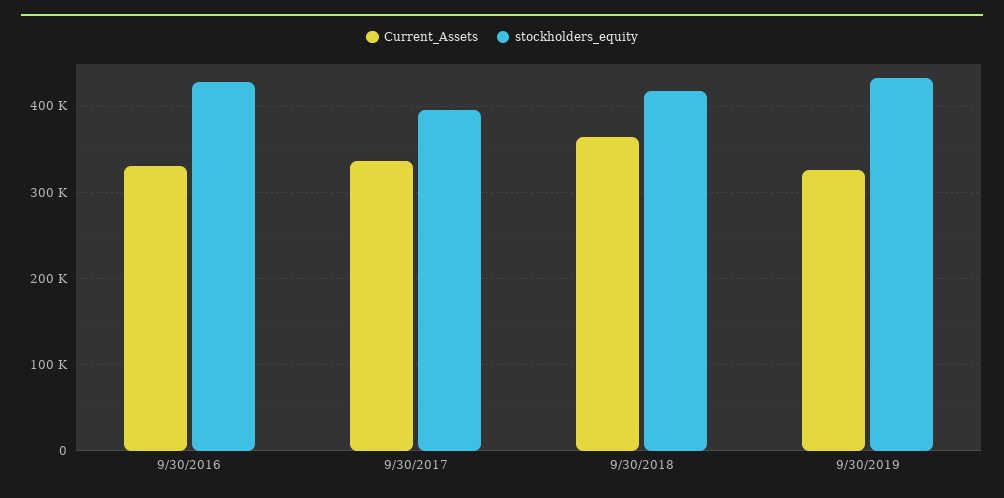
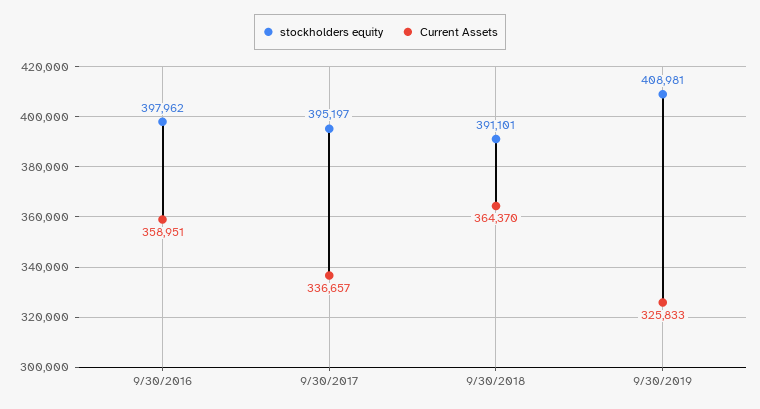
Current_Assets, 9/30/2016: 330000 -> 358951
stockholders_equity, 9/30/2016: 430000 -> 397962
stockholders_equity, 9/30/2018: 420000 -> 391101
stockholders_equity, 9/30/2019: 430000 -> 408981

